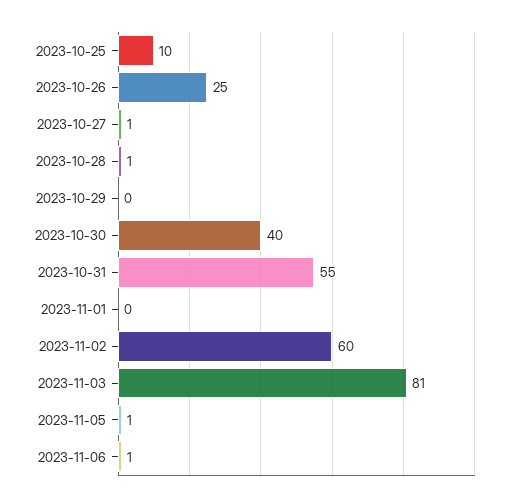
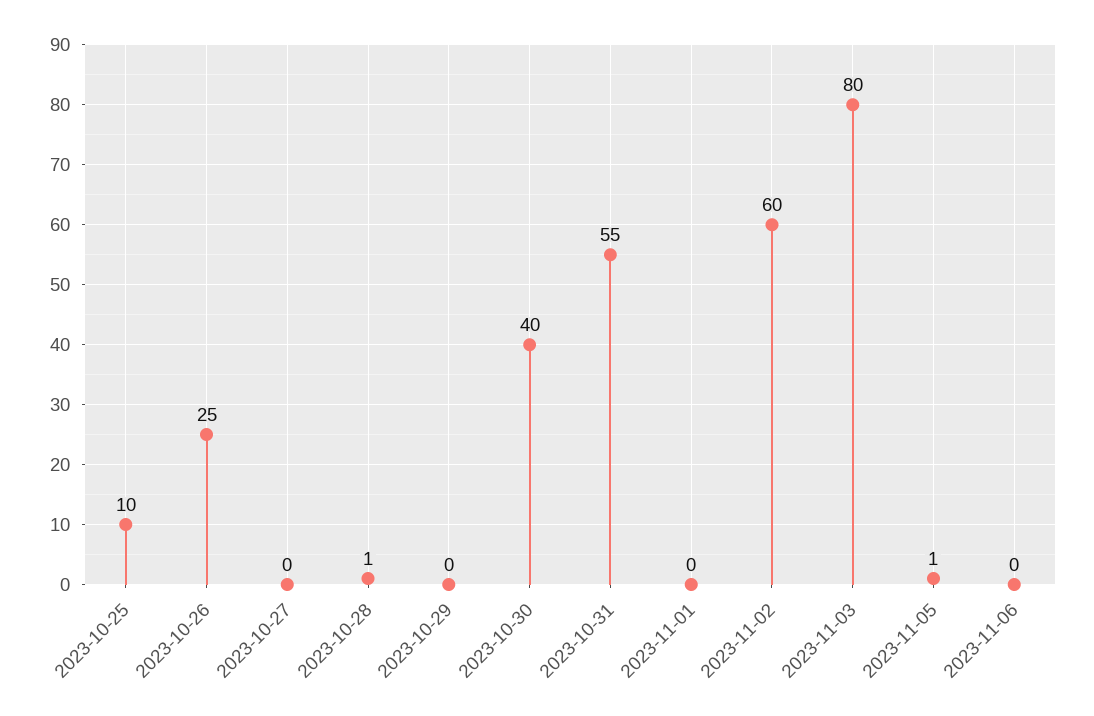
2023-10-27: 1 -> 0
2023-11-03: 81 -> 80
2023-11-06: 1 -> 0

